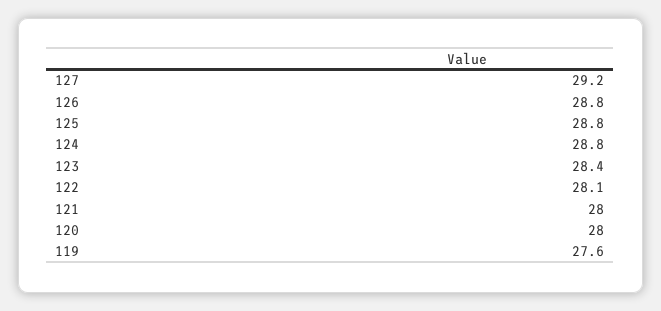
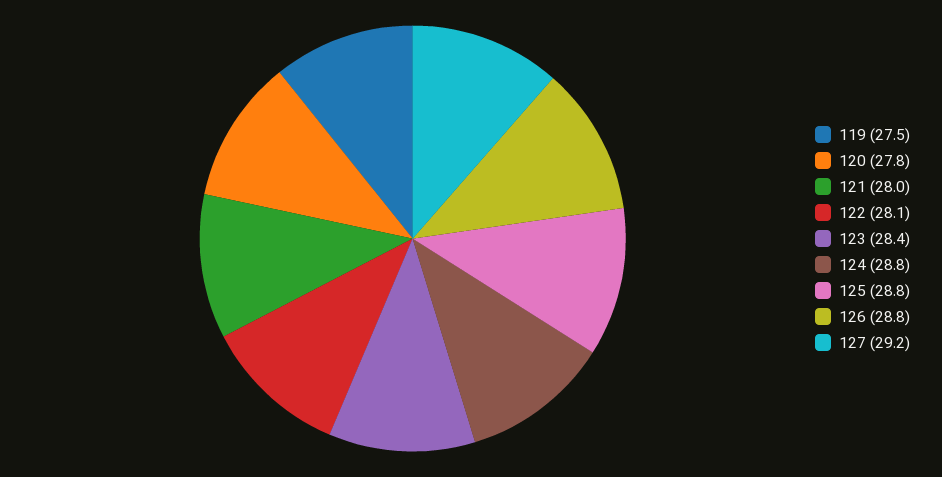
120: 28 -> 27.8
119: 27.6 -> 27.5

